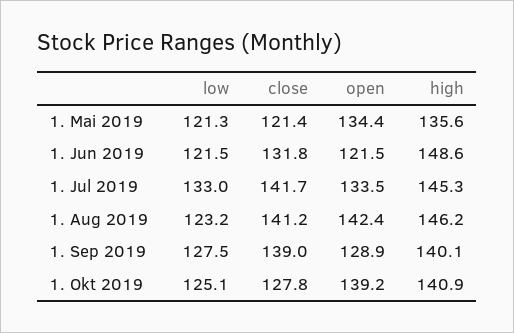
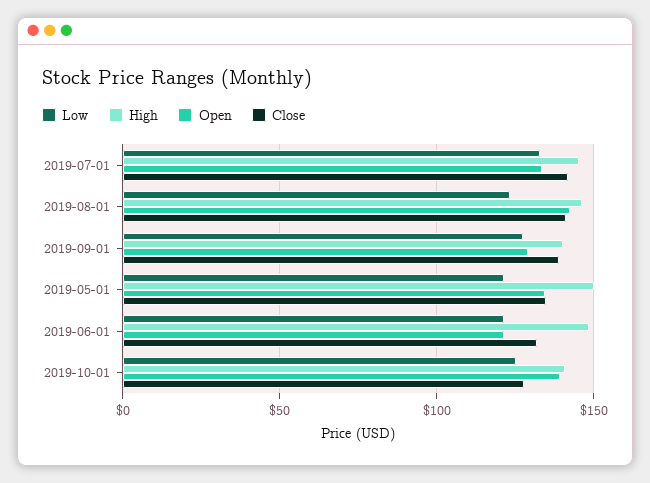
close, 1. Mai 2019: 121.4 -> 135
high, 1. Mai 2019: 135.6 -> 150

